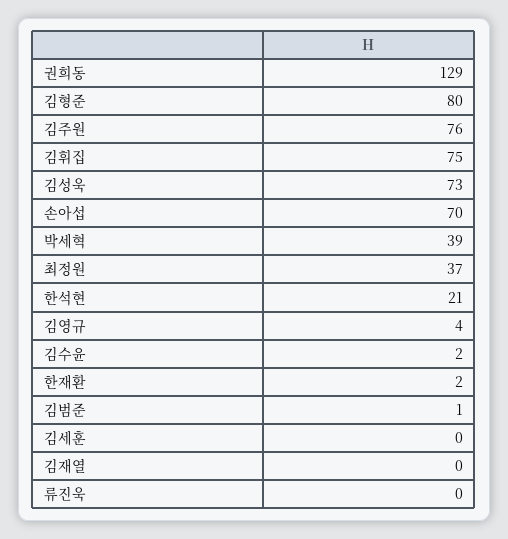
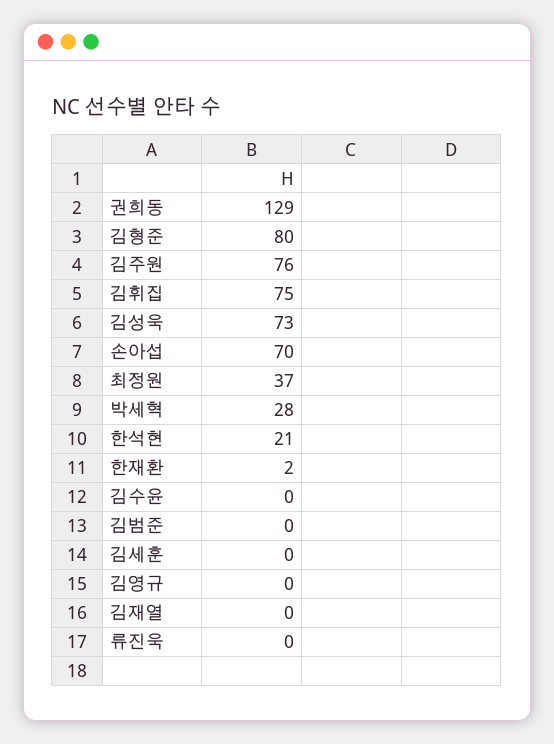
박세혁: 39 -> 28
김영규: 4 -> 0
김수윤: 2 -> 0
김범준: 1 -> 0

